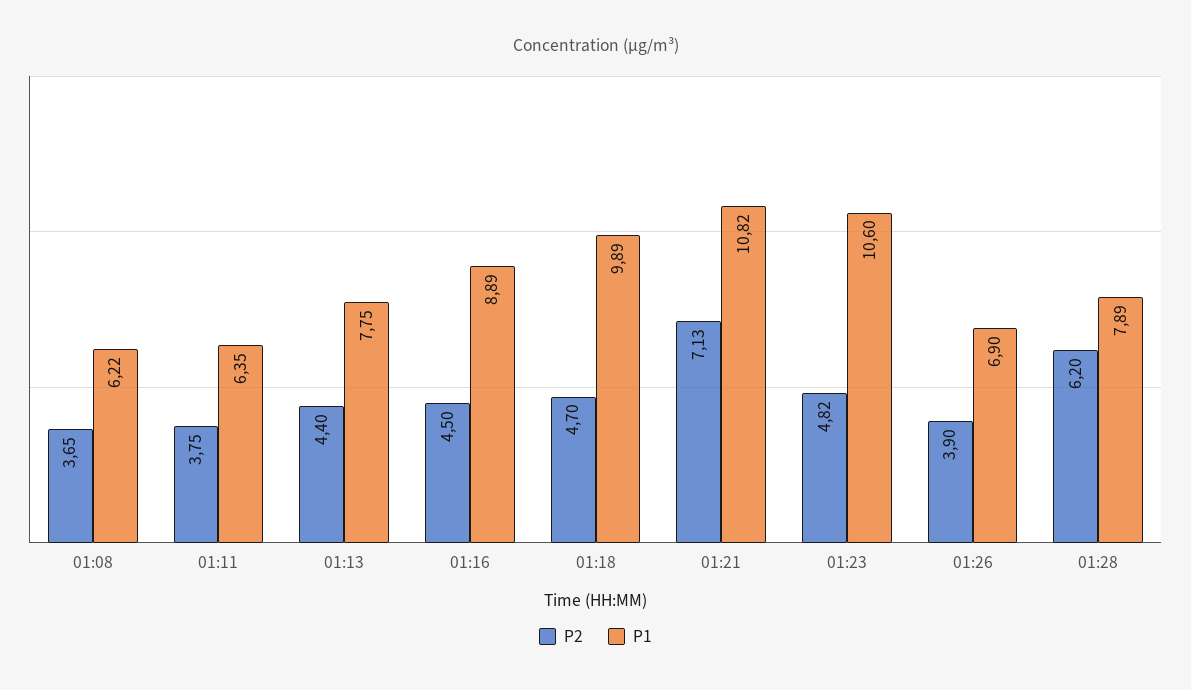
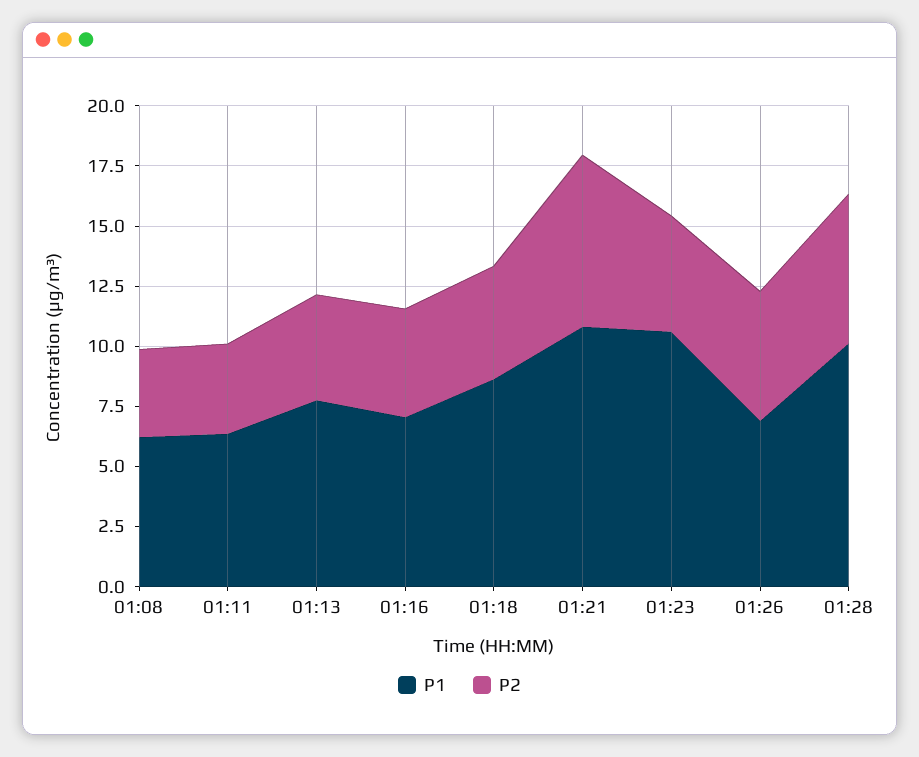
P1, 01:16: 8.89 -> 7
P1, 01:18: 9.89 -> 8.5
P2, 01:26: 3.9 -> 5.5
P1, 01:28: 7.89 -> 10

